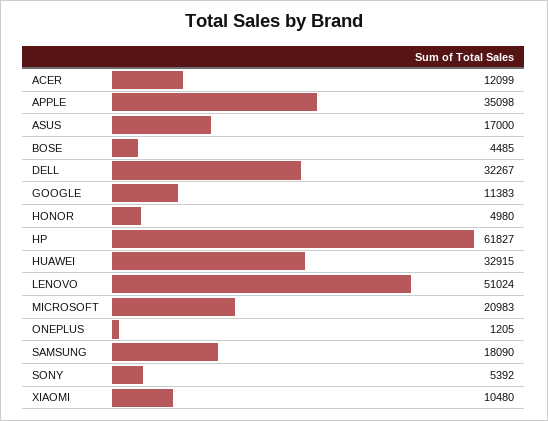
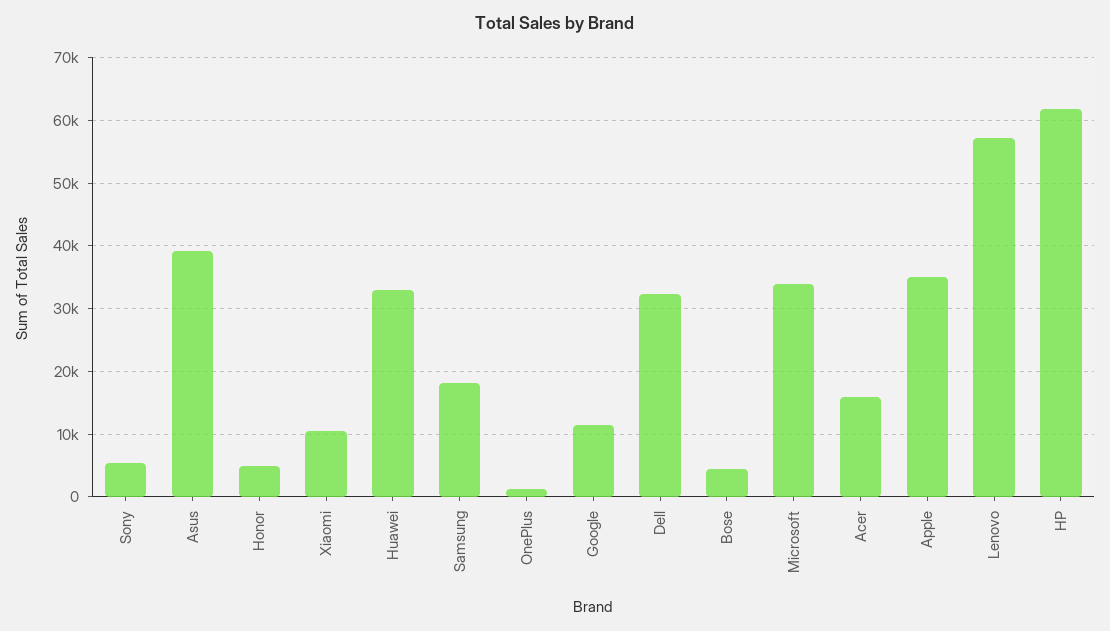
ACER: 12099 -> 16000
ASUS: 17000 -> 39000
LENOVO: 51024 -> 57000
MICROSOFT: 20983 -> 34000

